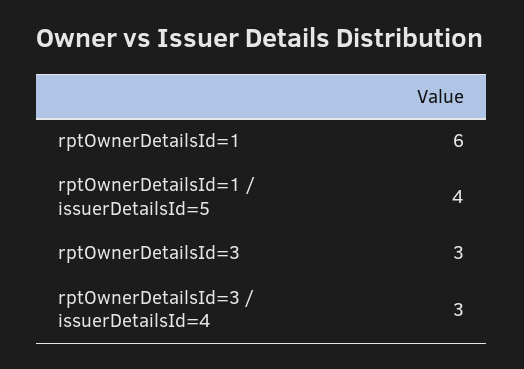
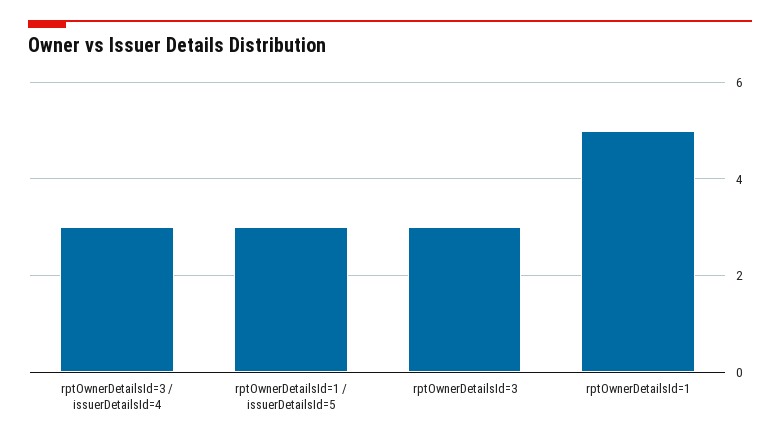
rptOwnerDetailsId=1: 6 -> 5
rptOwnerDetailsId=1 / issuerDetailsId=5: 4 -> 3

